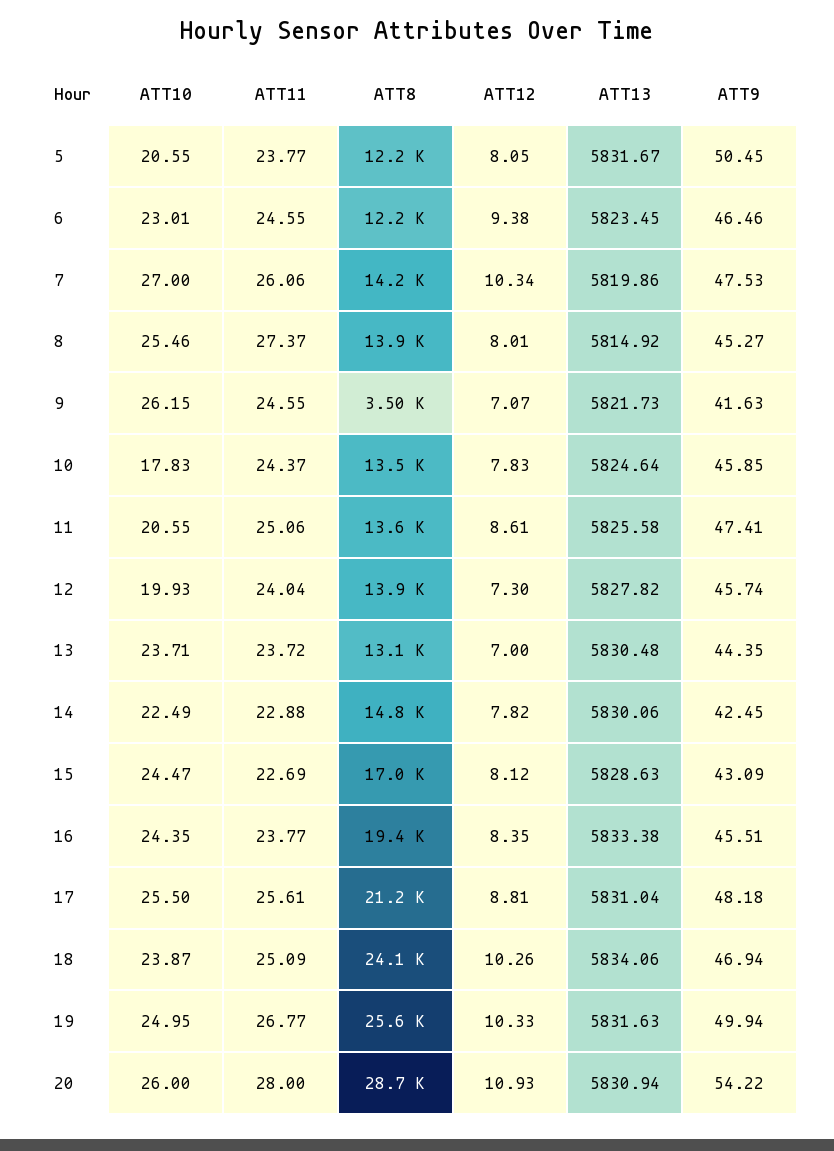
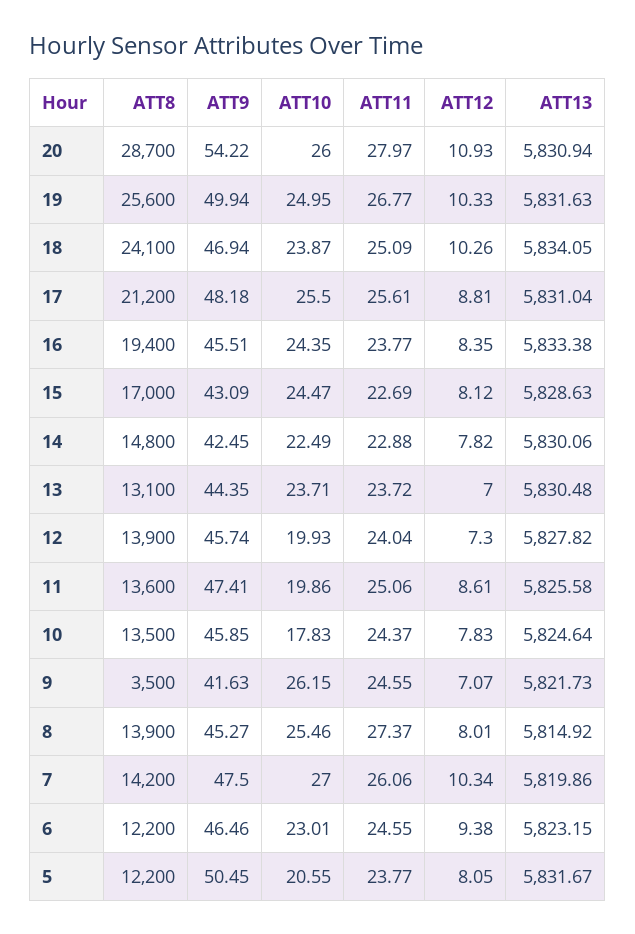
ATT13, 6: 5823.45 -> 5823.15
ATT9, 7: 47.53 -> 47.5
ATT10, 11: 20.55 -> 19.86
ATT13, 18: 5834.06 -> 5834.05
ATT11, 20: 28 -> 27.97

